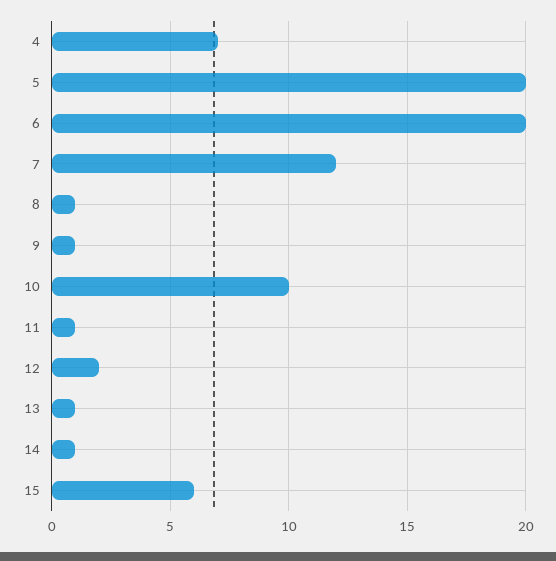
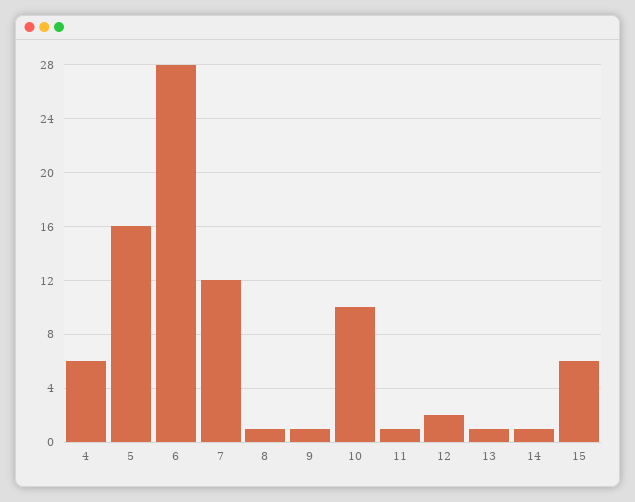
4: 7 -> 6
5: 20 -> 16
6: 20 -> 28

